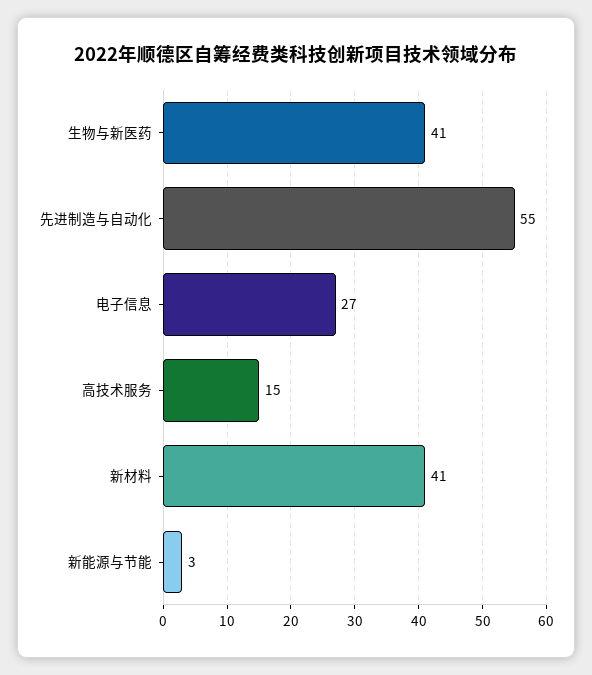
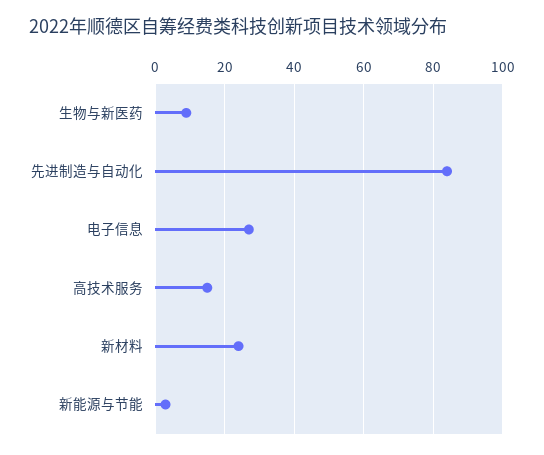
生物与新医药: 41 -> 10
先进制造与自动化: 55 -> 85
新材料: 41 -> 25

